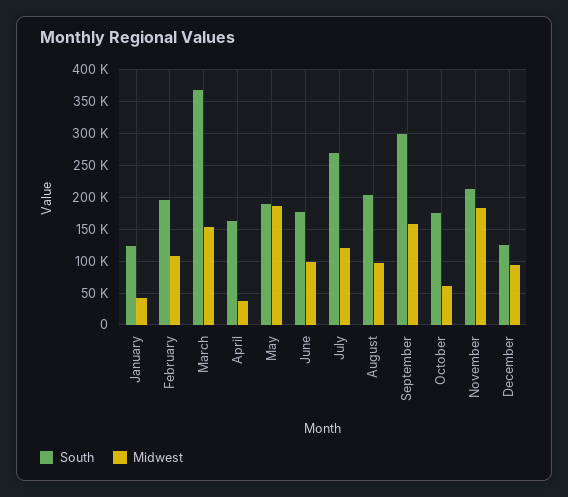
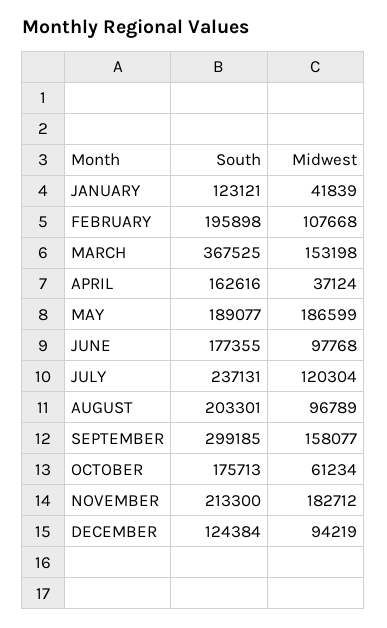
South, July: 270000 -> 237131

